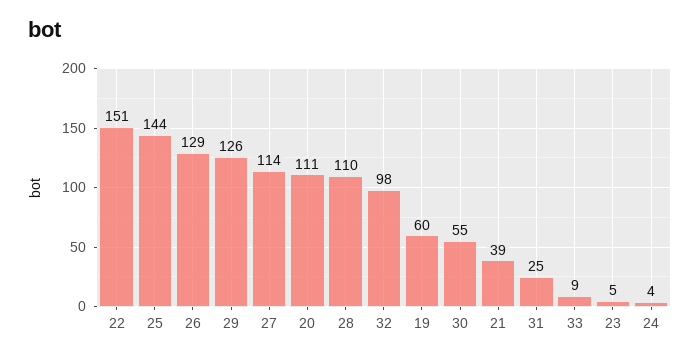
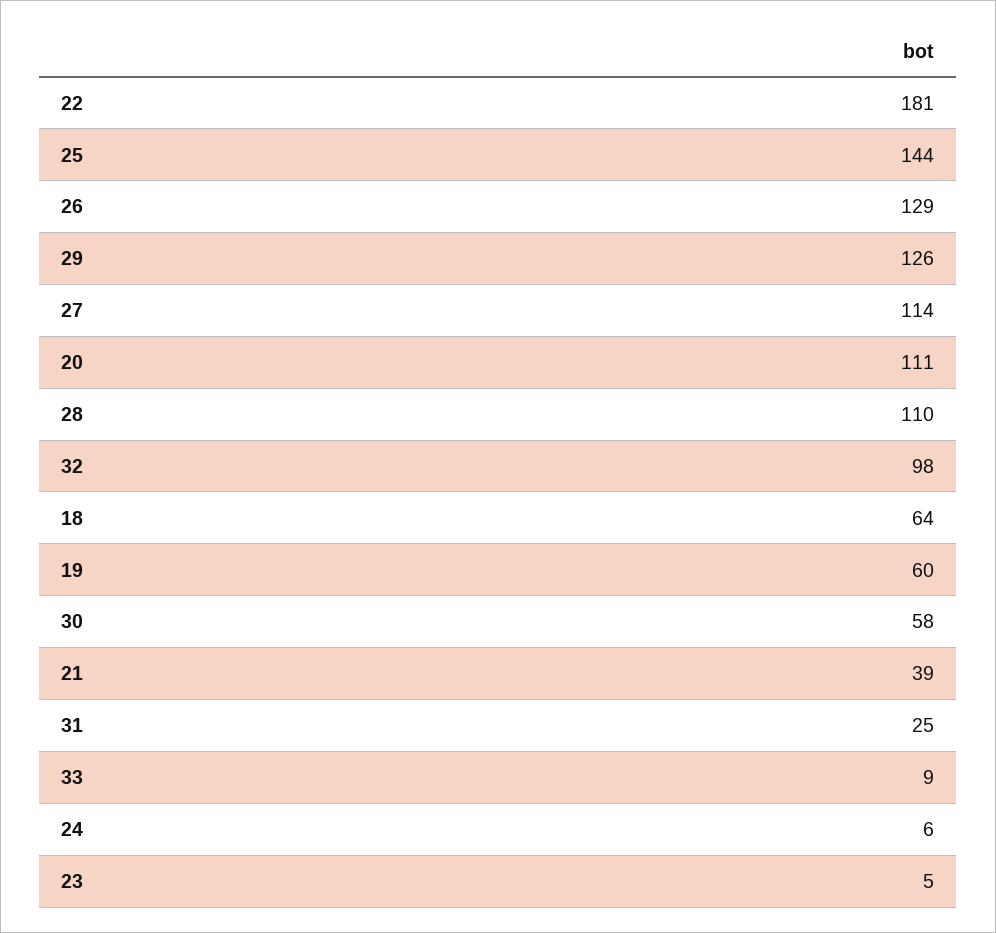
22: 151 -> 181
30: 55 -> 58
24: 4 -> 6
18: none -> 64

